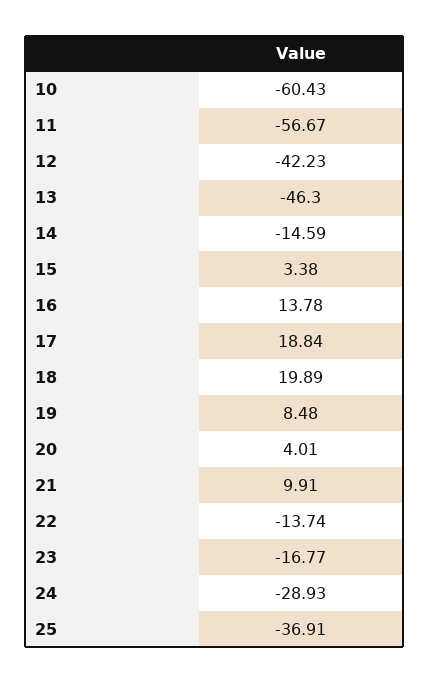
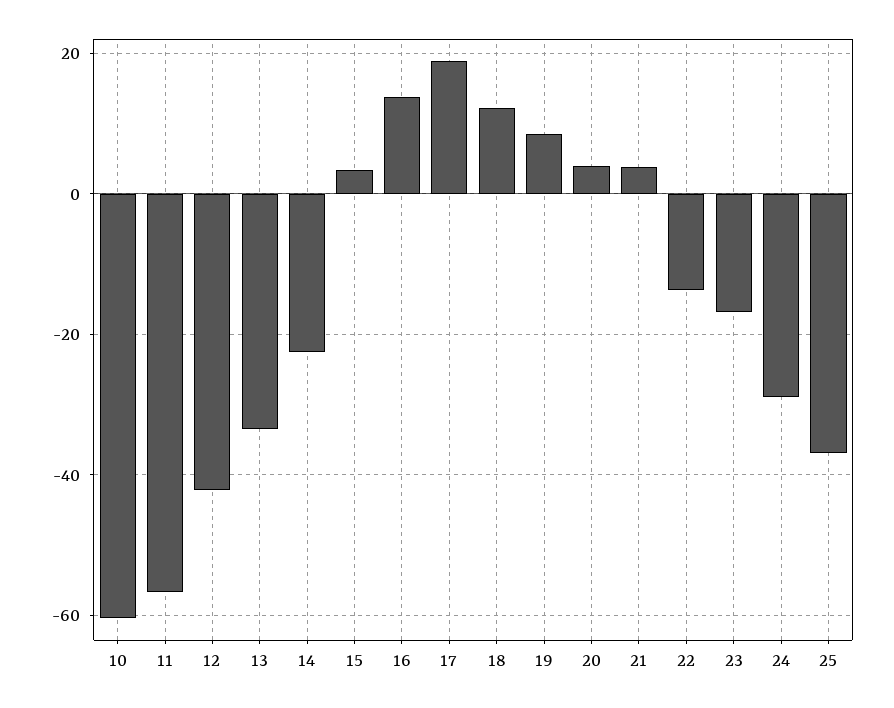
13: -46.3 -> -34
14: -14.59 -> -22
18: 19.89 -> 12
21: 9.91 -> 4

